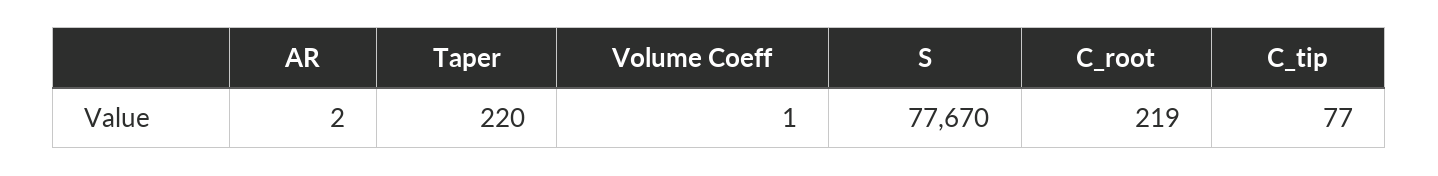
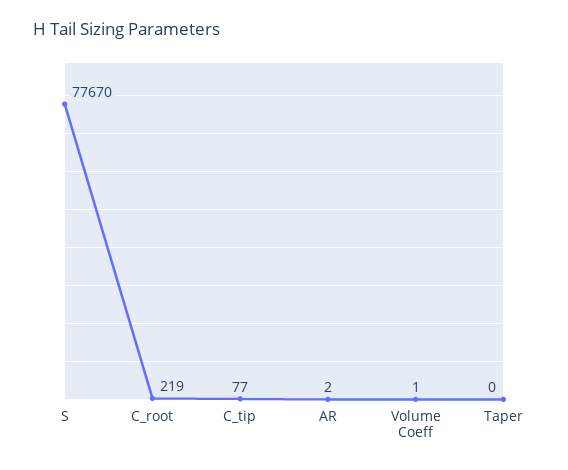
Taper: 220 -> 0

